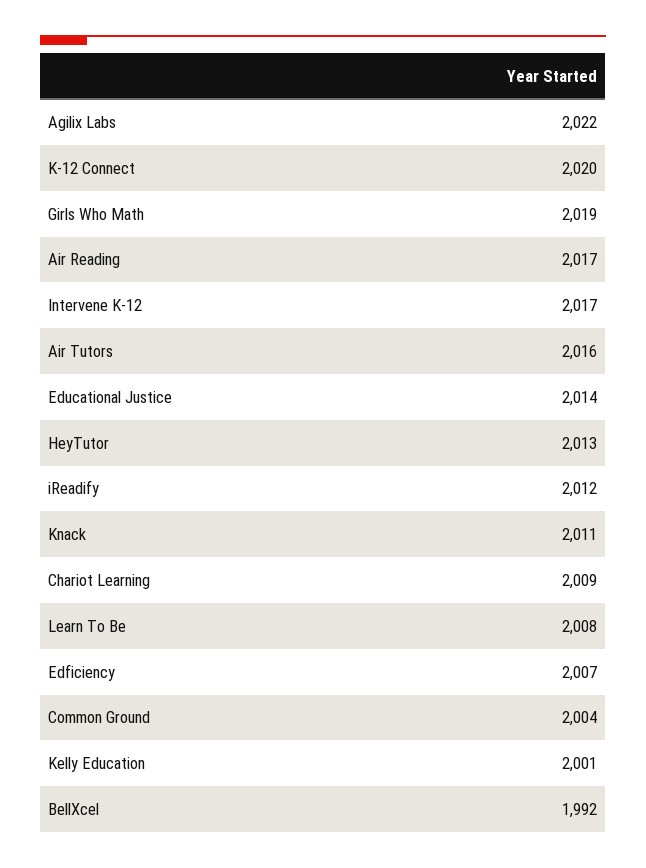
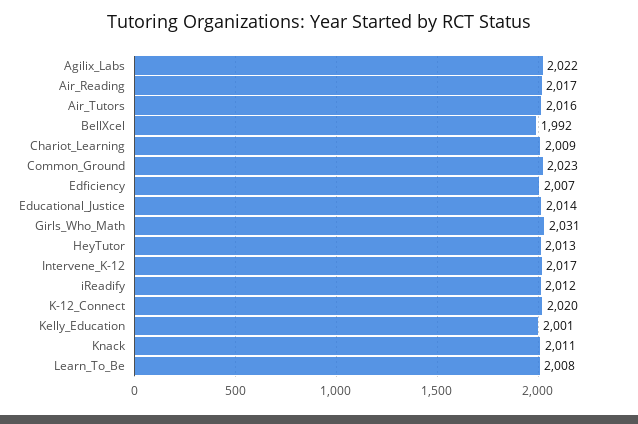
Girls Who Math: 2019 -> 2031
Common Ground: 2004 -> 2023

